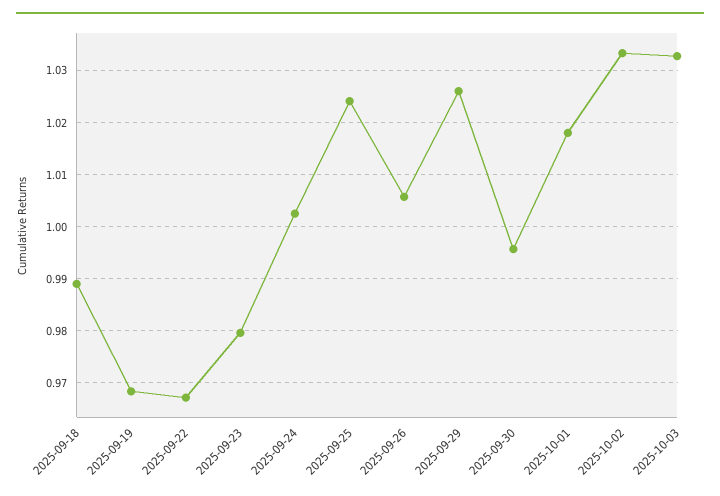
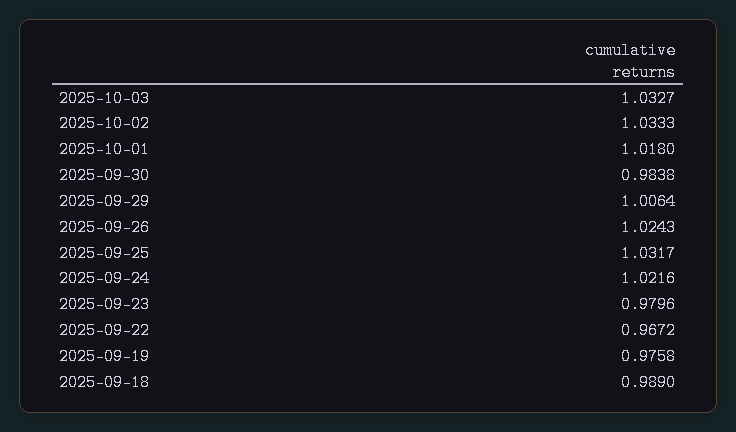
2025-09-19: 0.968 -> 0.9758
2025-09-24: 1.002 -> 1.0216
2025-09-25: 1.024 -> 1.0317
2025-09-26: 1.006 -> 1.0243
2025-09-29: 1.026 -> 1.0064
2025-09-30: 0.996 -> 0.9838

